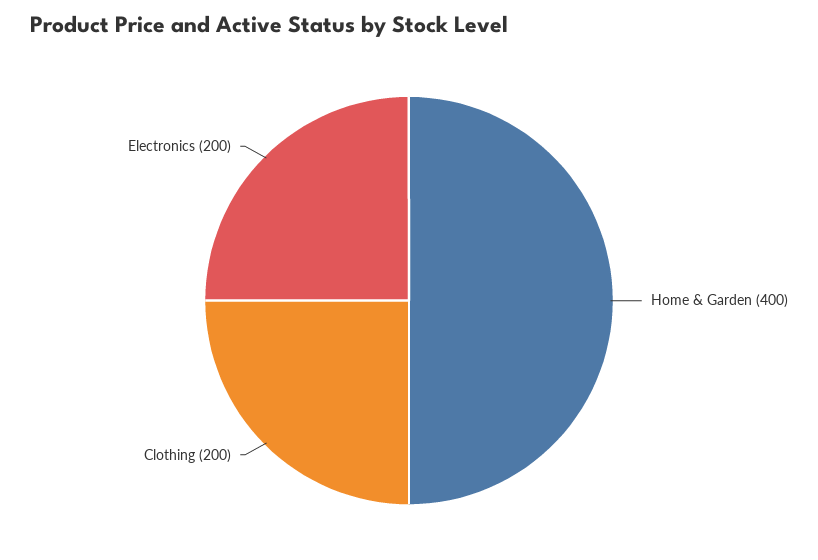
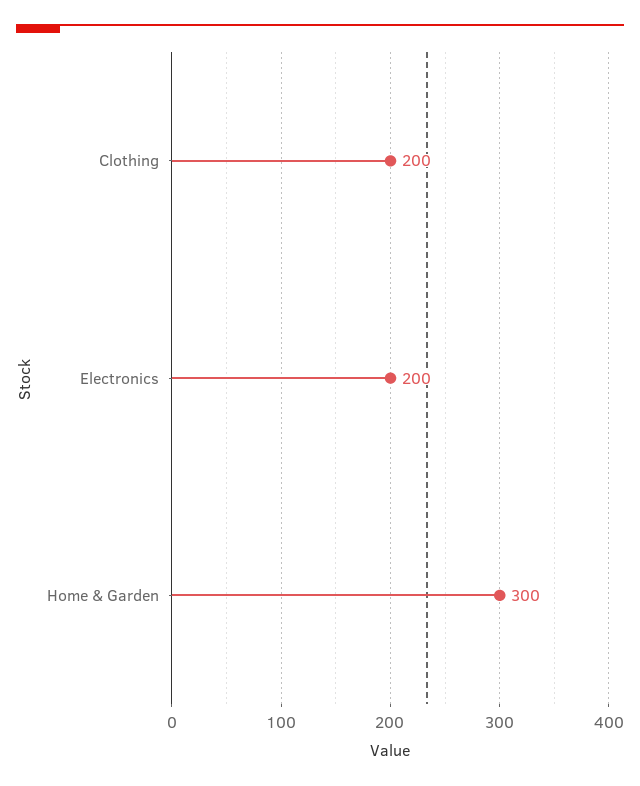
Home & Garden: 400 -> 300

